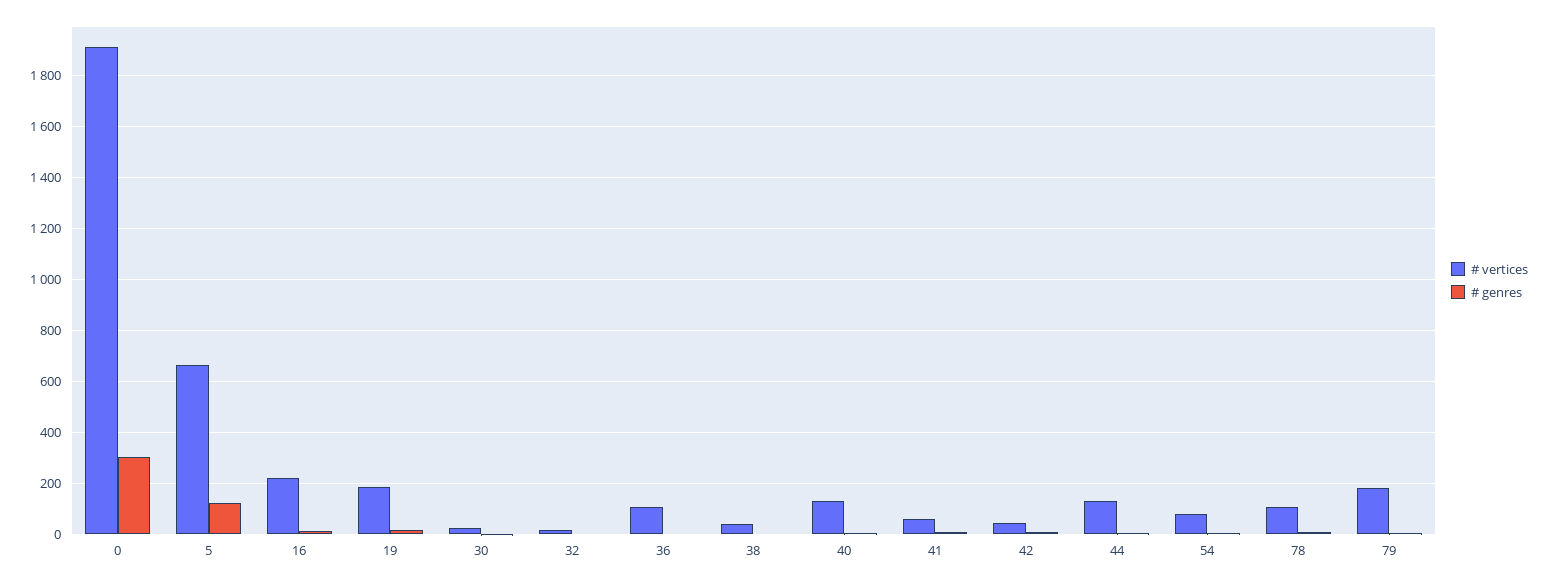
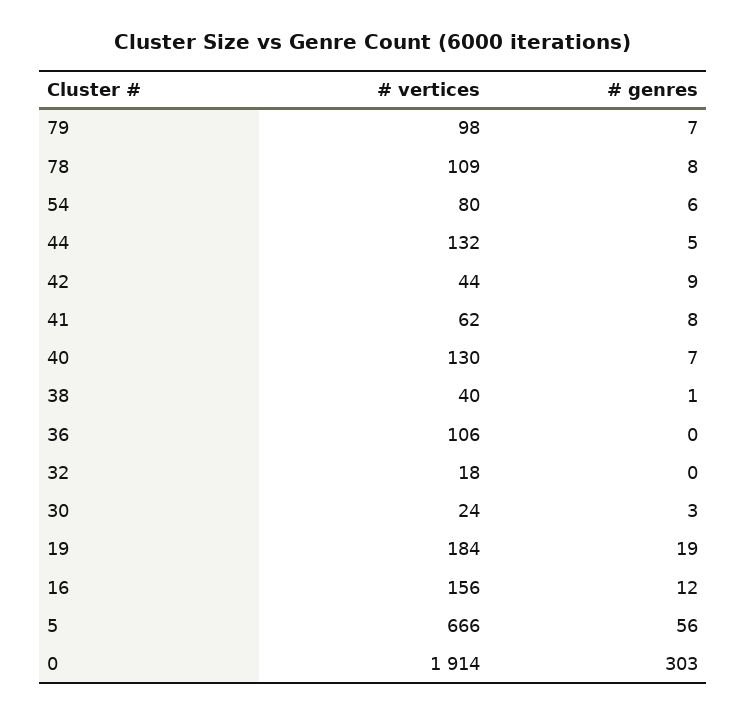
# genres, 5: 125 -> 56
# vertices, 16: 225 -> 156
# vertices, 79: 175 -> 98

